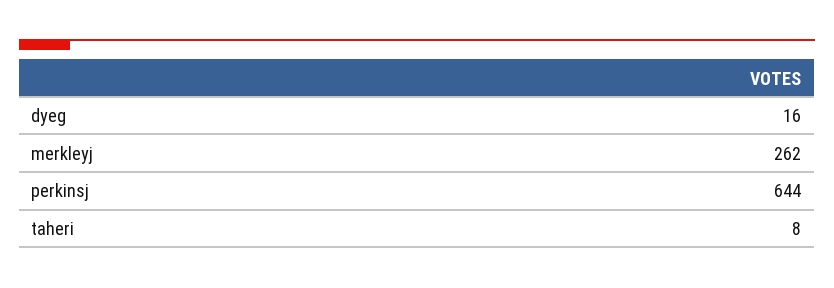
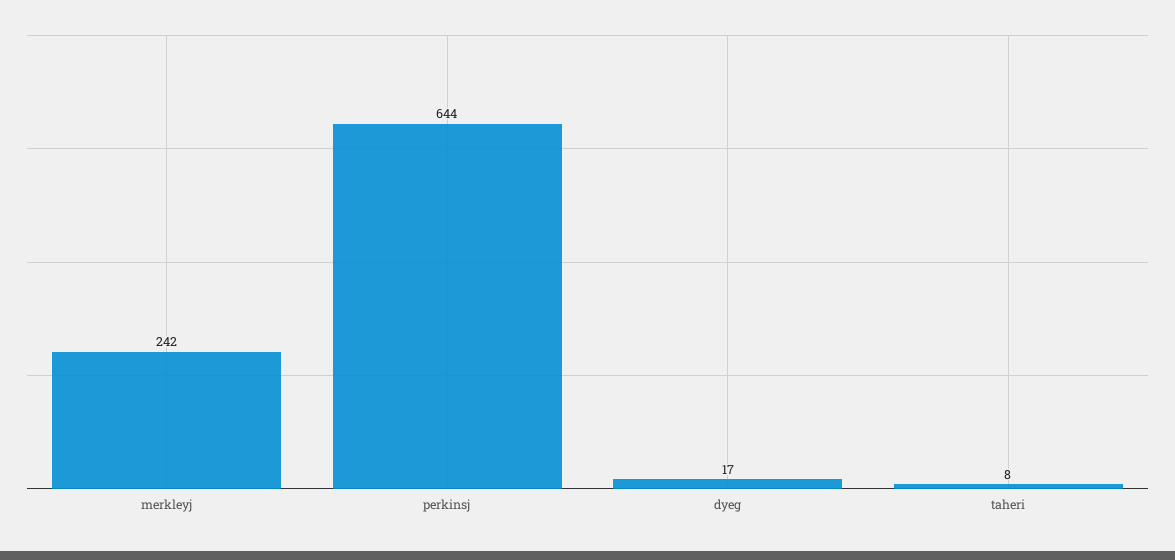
dyeg: 16 -> 17
merkleyj: 262 -> 242

